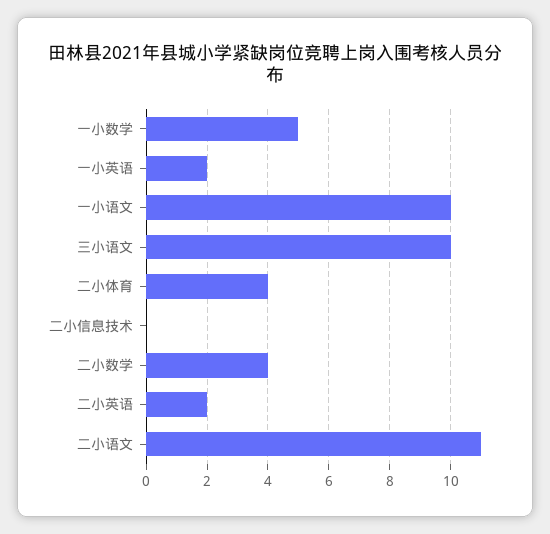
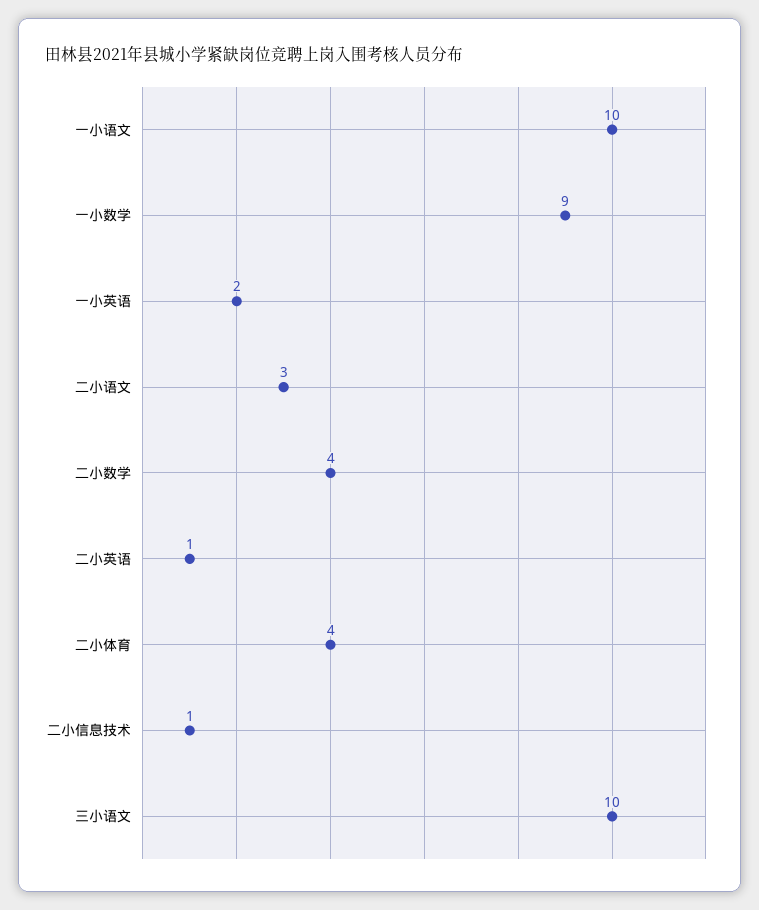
一小数学: 5 -> 9
二小信息技术: 0 -> 1
二小英语: 2 -> 1
二小语文: 11 -> 3

